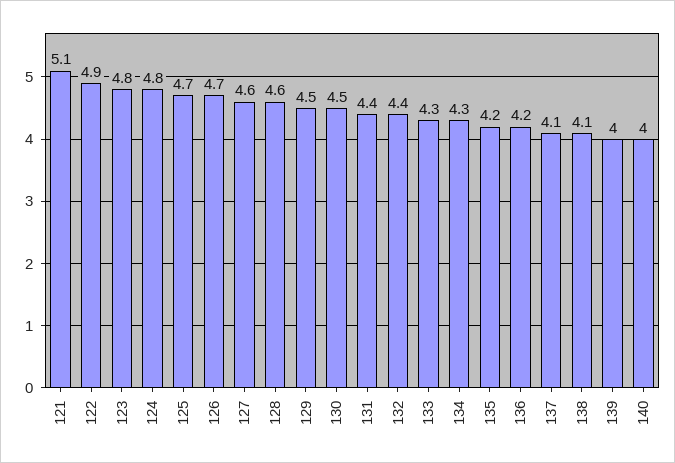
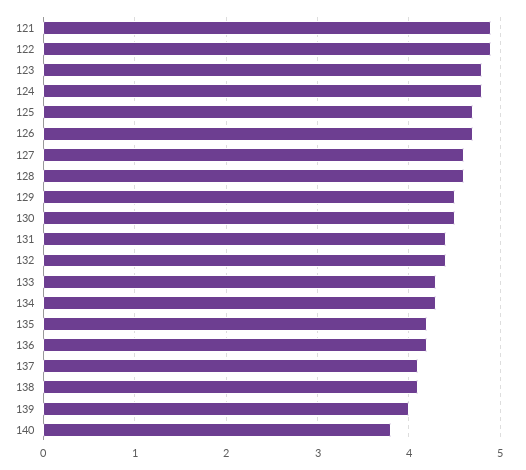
121: 5.1 -> 4.9
140: 4 -> 3.8

